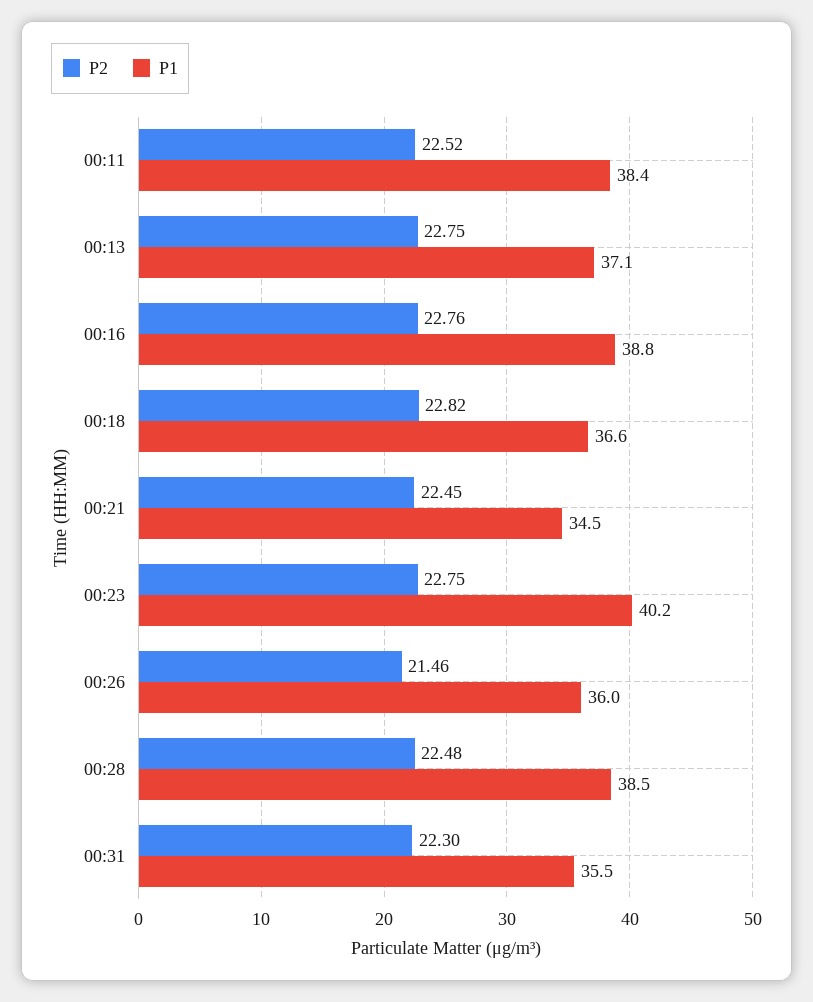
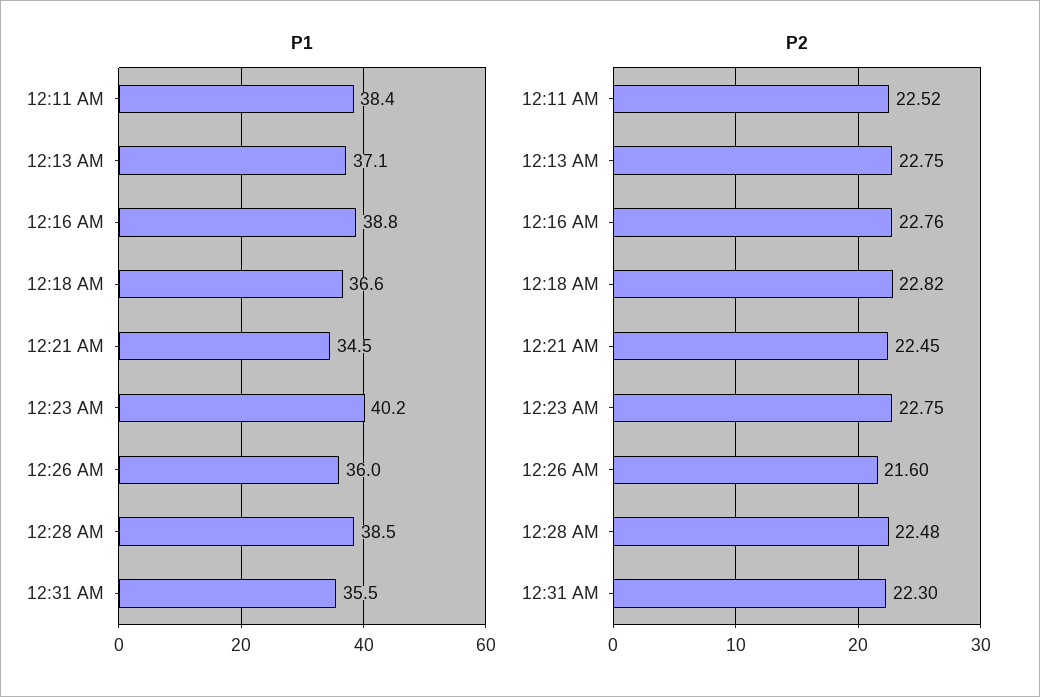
P2, 00:26: 21.46 -> 21.6

